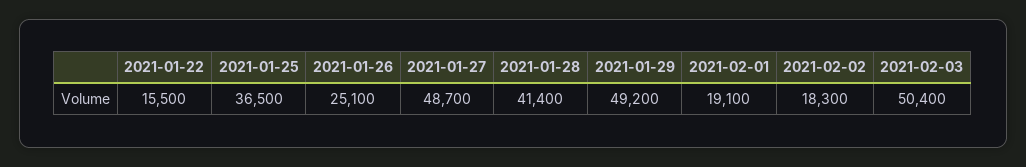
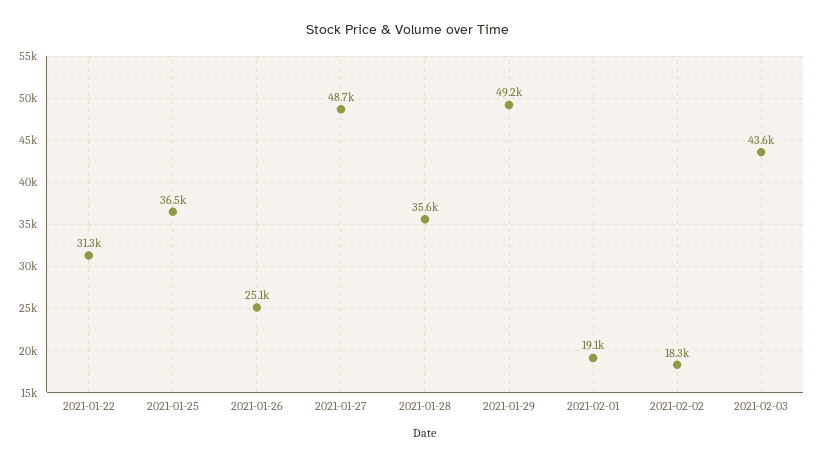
2021-01-22: 15500 -> 31300
2021-01-28: 41400 -> 35600
2021-02-03: 50400 -> 43600

